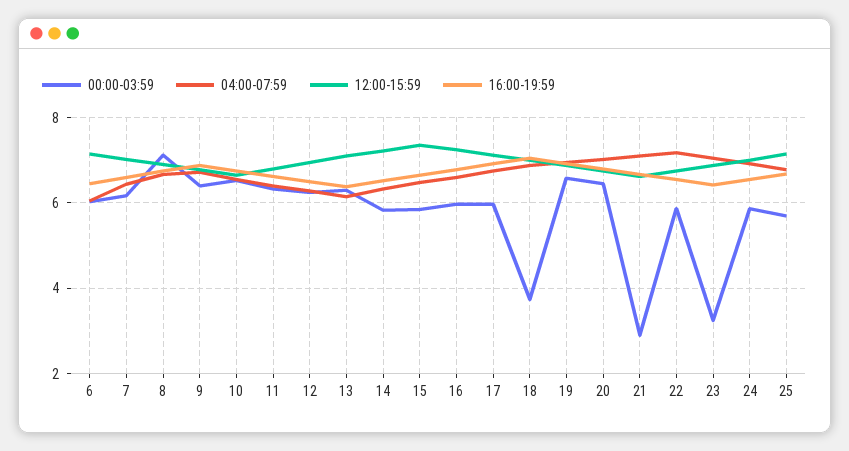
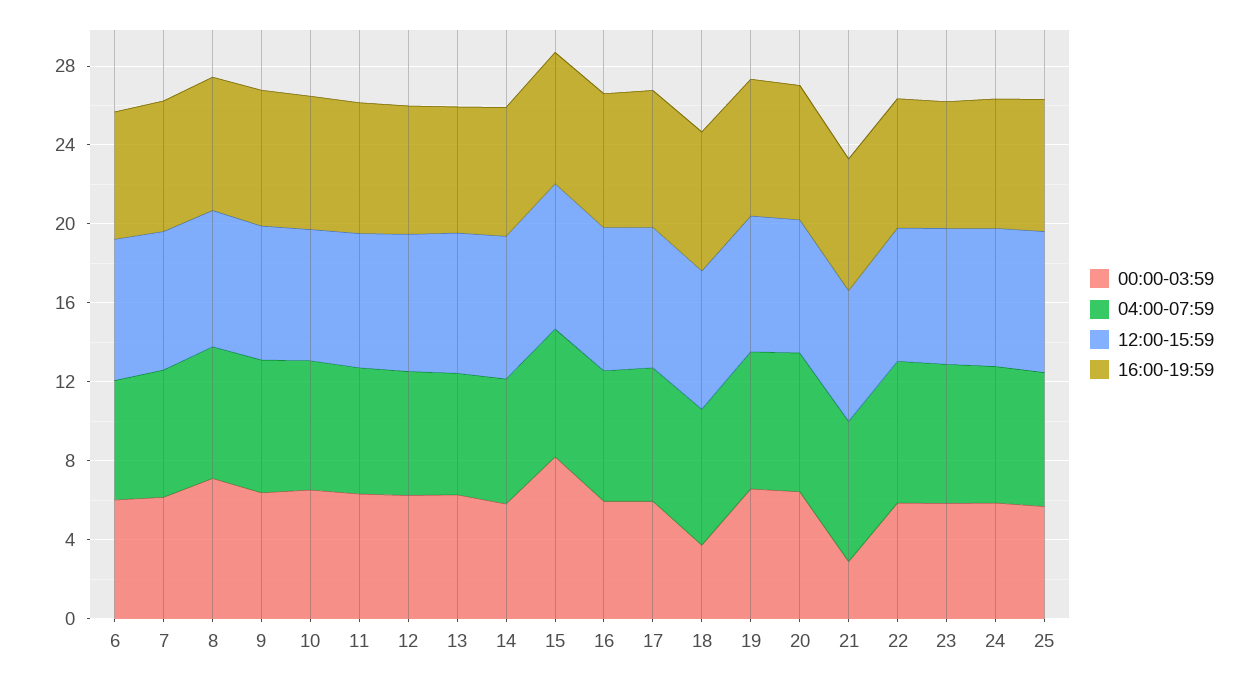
00:00-03:59, 15: 5.8 -> 8
00:00-03:59, 23: 3.2 -> 6

